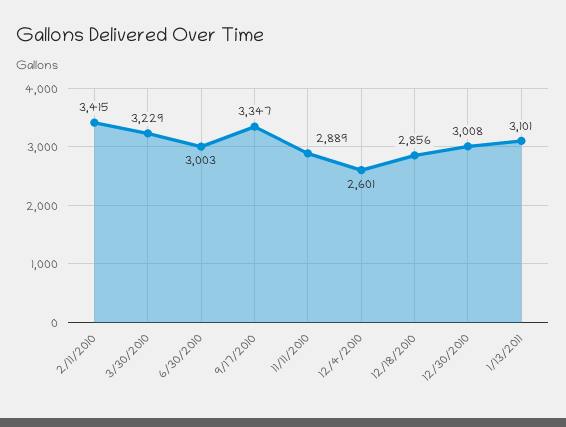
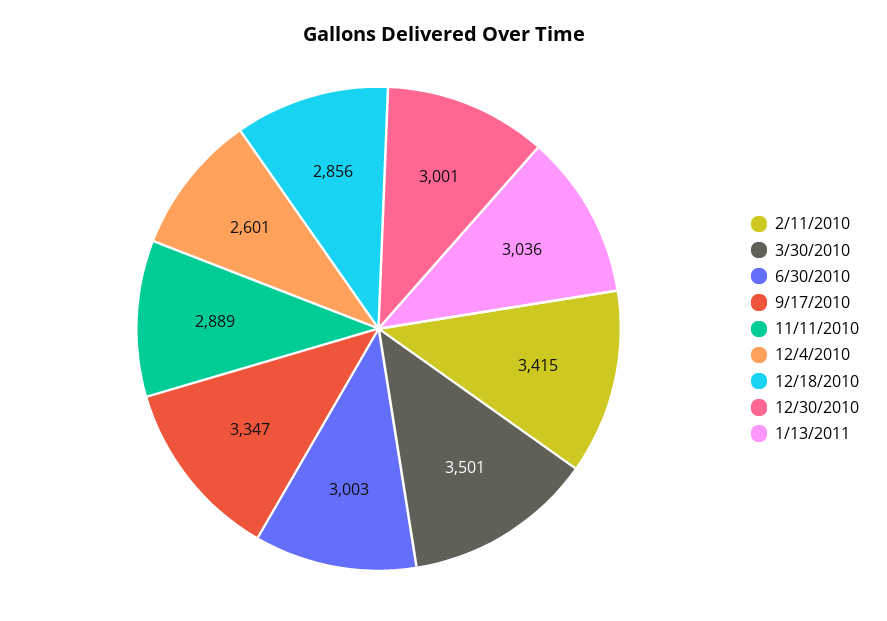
3/30/2010: 3229 -> 3501
12/30/2010: 3008 -> 3001
1/13/2011: 3101 -> 3036

